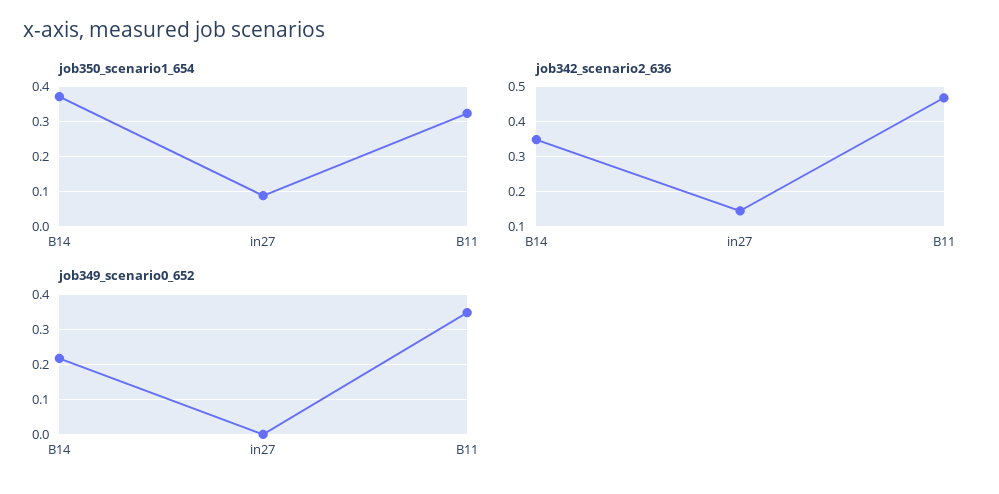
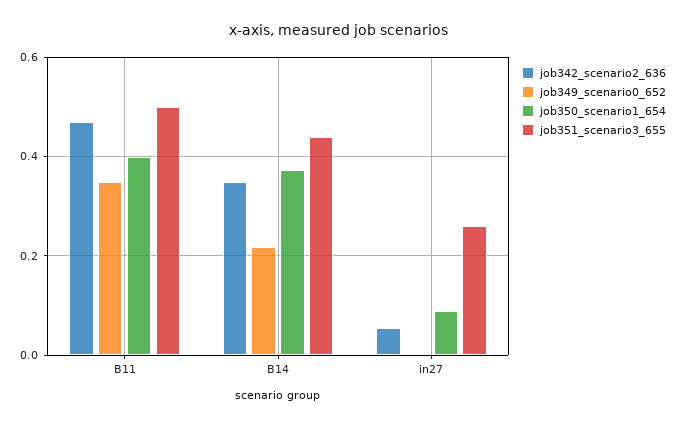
job350_scenario1_654, B11: 0.32 -> 0.4
job342_scenario2_636, in27: 0.14 -> 0.06
job351_scenario3_655, B11: none -> 0.5
job351_scenario3_655, B14: none -> 0.44
job351_scenario3_655, in27: none -> 0.26

